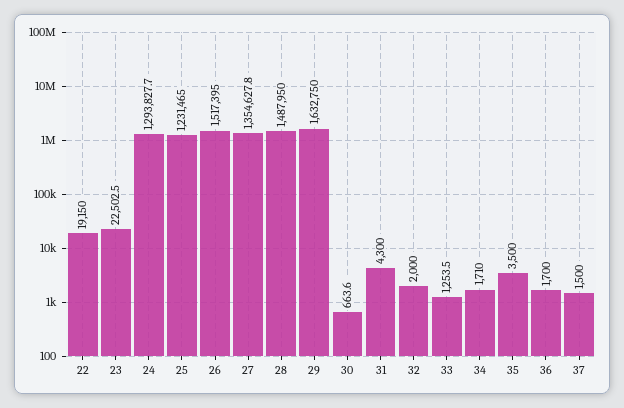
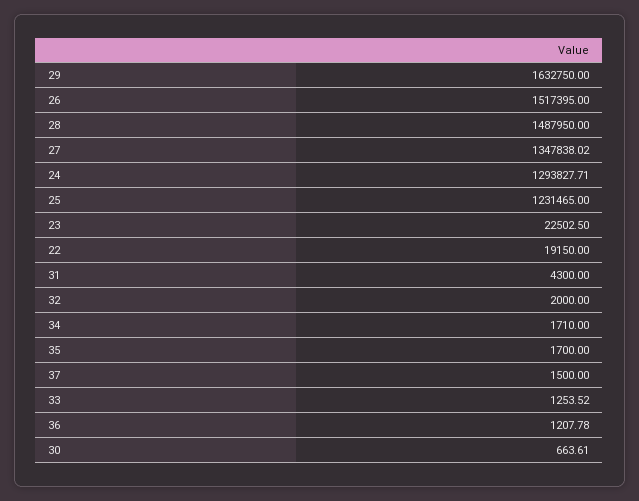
27: 1354627.8 -> 1347838.02
35: 3500 -> 1700
36: 1700 -> 1207.78

